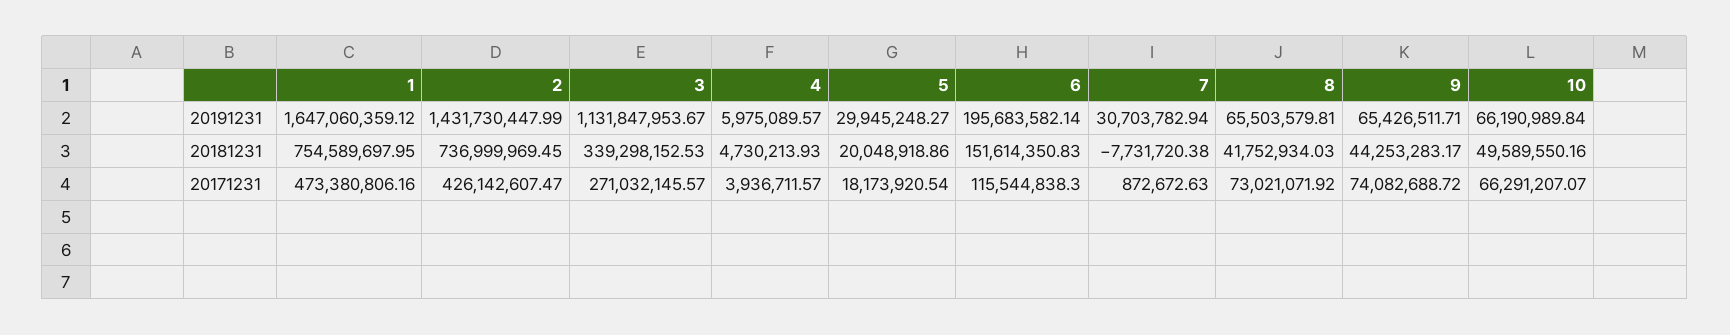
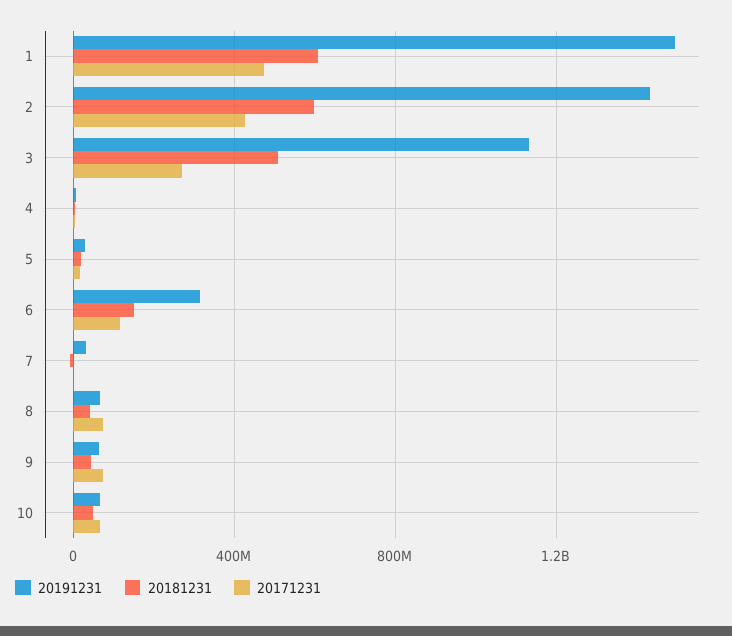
20191231, 1: 1647060359.12 -> 1500000000
20191231, 6: 195683582.14 -> 300000000
20181231, 1: 754589697.95 -> 600000000
20181231, 2: 736999969.45 -> 600000000
20181231, 3: 339298152.53 -> 500000000

